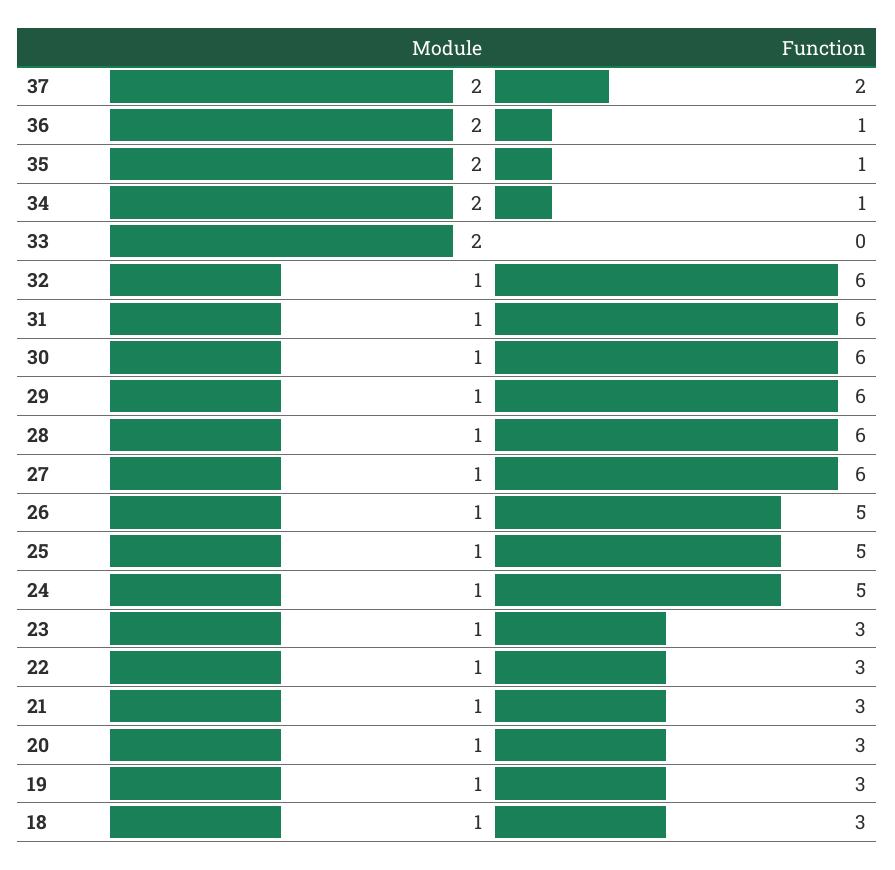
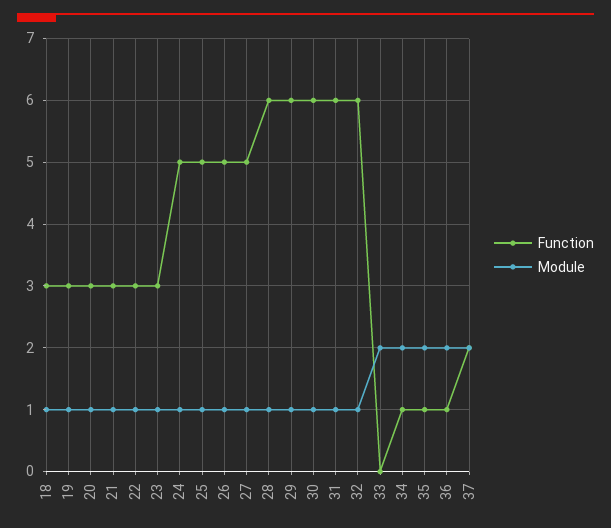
Function, 27: 6 -> 5

